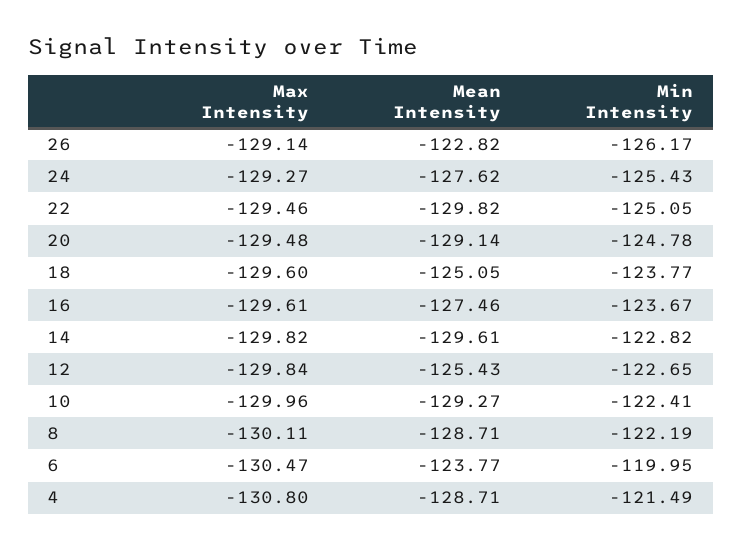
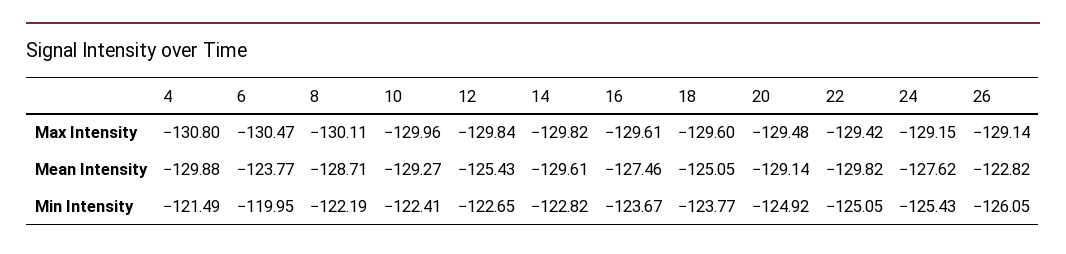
Min Intensity, 26: -126.17 -> -126.05
Max Intensity, 24: -129.27 -> -129.15
Max Intensity, 22: -129.46 -> -129.42
Min Intensity, 20: -124.78 -> -124.92
Mean Intensity, 4: -128.71 -> -129.88

